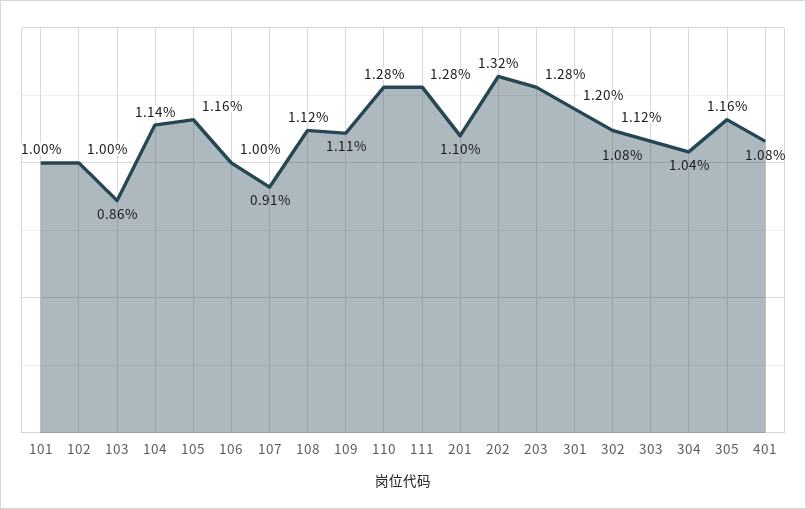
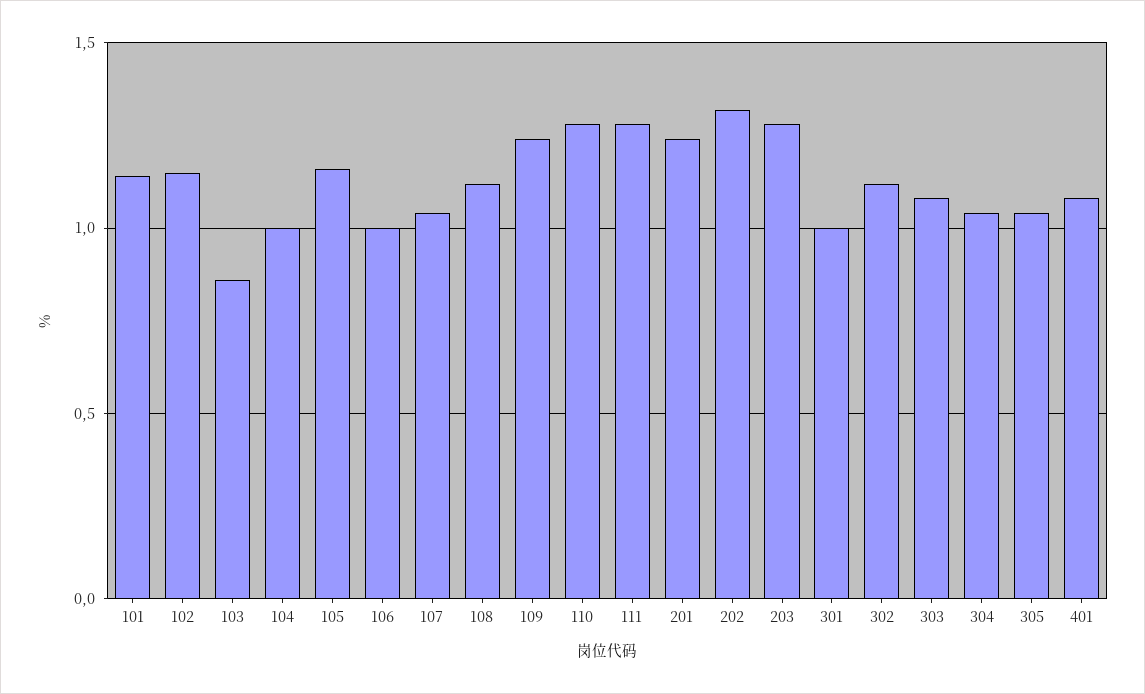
101: 1 -> 1.15
102: 1 -> 1.15
104: 1.14 -> 1
107: 0.91 -> 1.05
109: 1.11 -> 1.25
201: 1.1 -> 1.25
301: 1.2 -> 1
305: 1.16 -> 1.05

